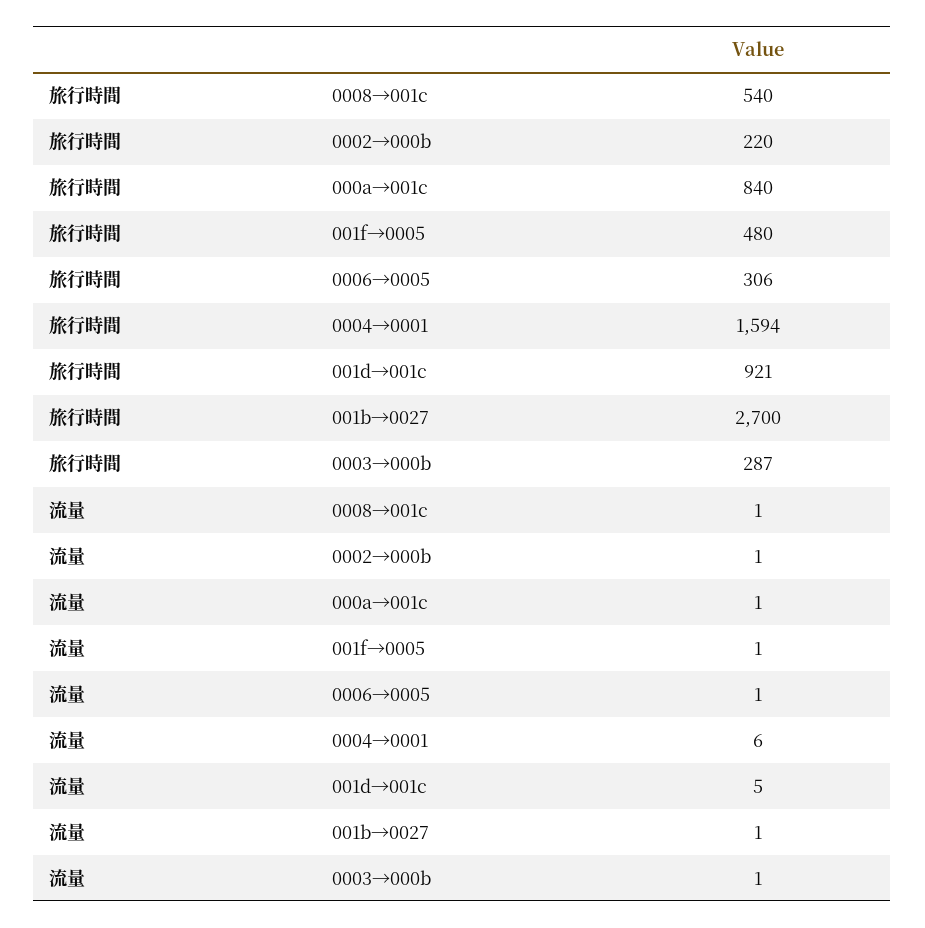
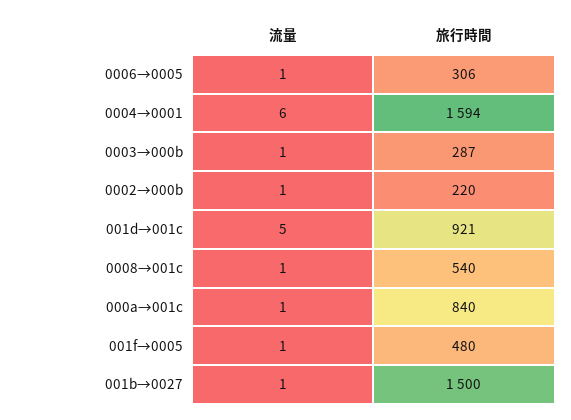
旅行時間, 001b→0027: 2700 -> 1500

